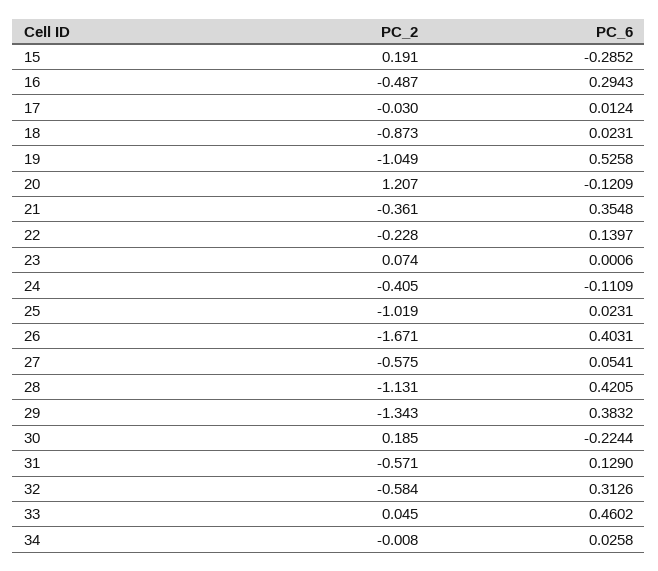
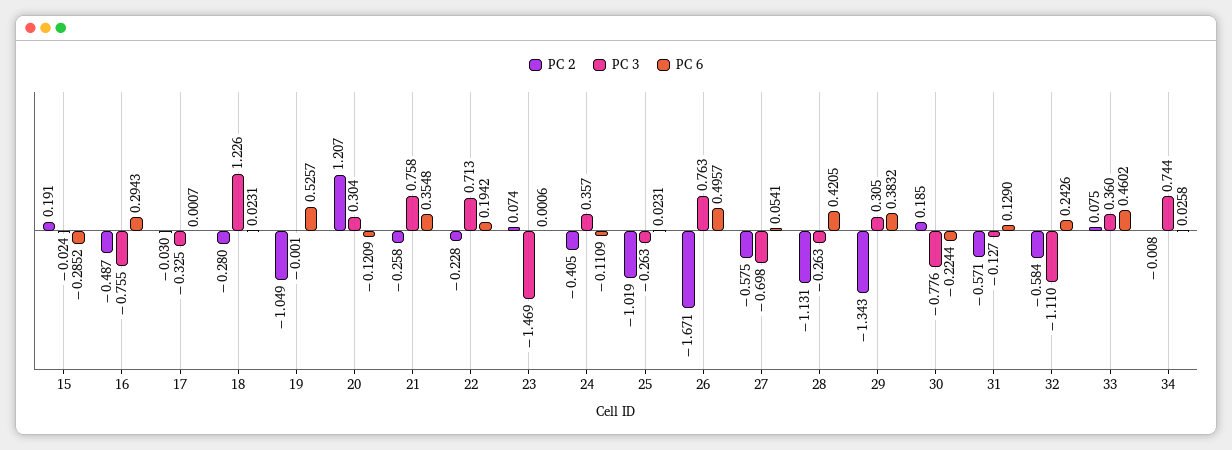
PC_6, 17: 0.0124 -> 0.0007
PC_2, 18: -0.873 -> -0.28
PC_6, 19: 0.5258 -> 0.5257
PC_2, 21: -0.361 -> -0.258
PC_6, 22: 0.1397 -> 0.1942
PC_6, 26: 0.4031 -> 0.4957
PC_6, 32: 0.3126 -> 0.2426
PC_2, 33: 0.045 -> 0.075
PC 3, 15: none -> -0.024
PC 3, 16: none -> -0.755
PC 3, 17: none -> -0.325
PC 3, 18: none -> 1.226
PC 3, 19: none -> -0.001
PC 3, 20: none -> 0.304
PC 3, 21: none -> 0.758
PC 3, 22: none -> 0.713
PC 3, 23: none -> -1.469
PC 3, 24: none -> 0.357
PC 3, 25: none -> -0.263
PC 3, 26: none -> 0.763
PC 3, 27: none -> -0.698
PC 3, 28: none -> -0.263
PC 3, 29: none -> 0.305
PC 3, 30: none -> -0.776
PC 3, 31: none -> -0.127
PC 3, 32: none -> -1.11
PC 3, 33: none -> 0.36
PC 3, 34: none -> 0.744

